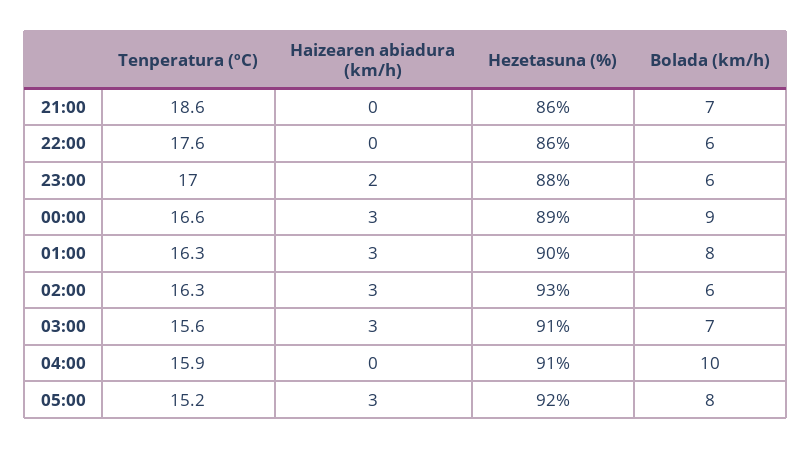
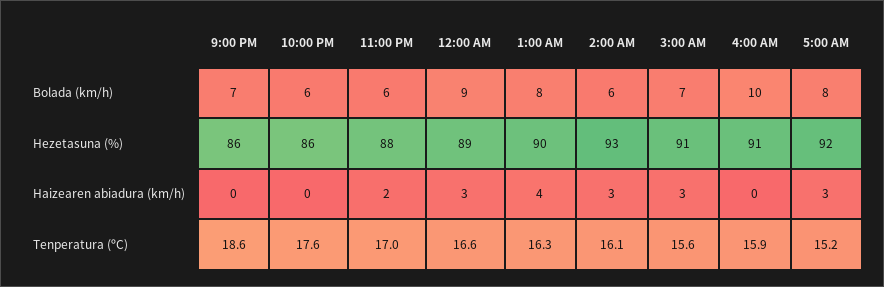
Haizearen abiadura (km/h), 01:00: 3 -> 4
Tenperatura (ºC), 02:00: 16.3 -> 16.1

